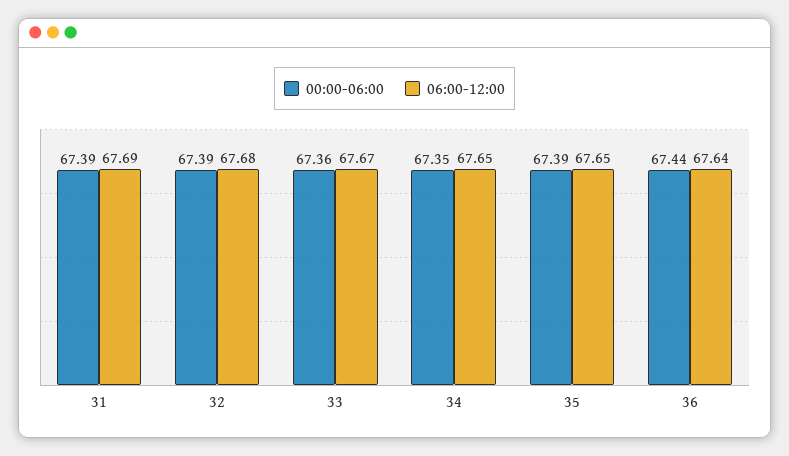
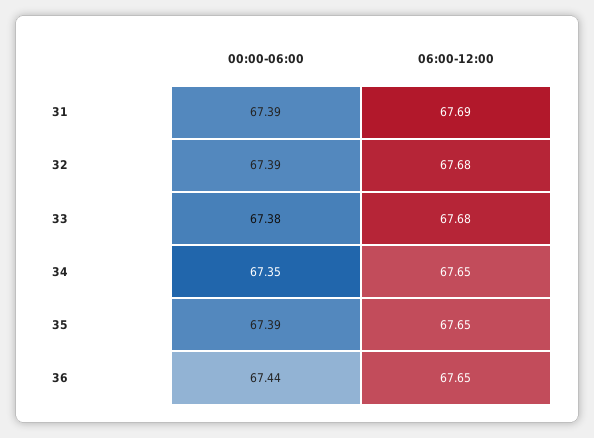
00:00-06:00, 33: 67.36 -> 67.38
06:00-12:00, 33: 67.67 -> 67.68
06:00-12:00, 36: 67.64 -> 67.65

